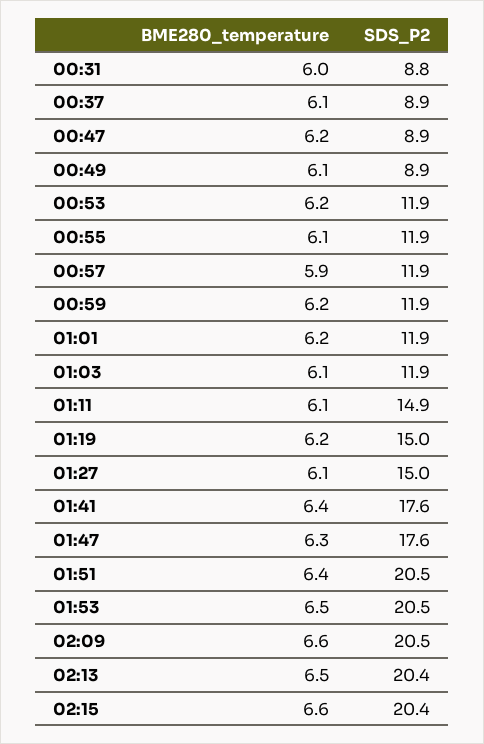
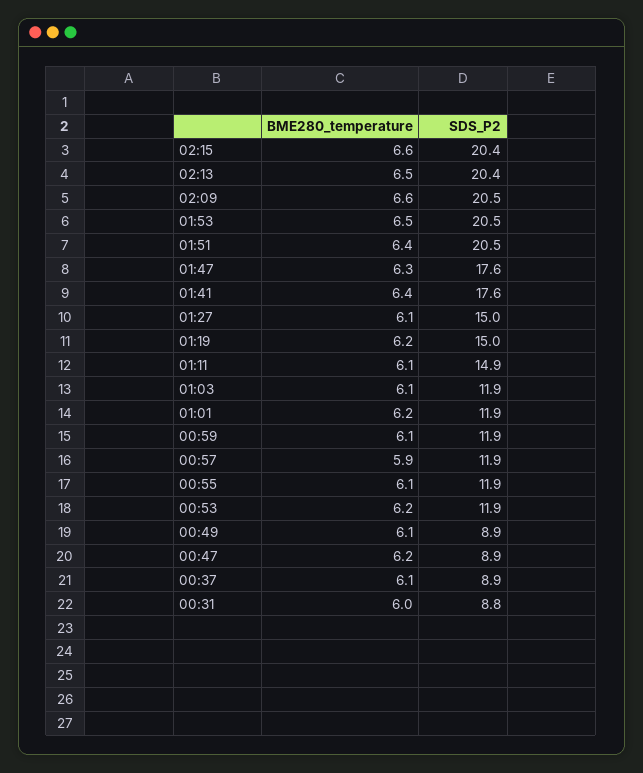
BME280_temperature, 00:59: 6.2 -> 6.1

